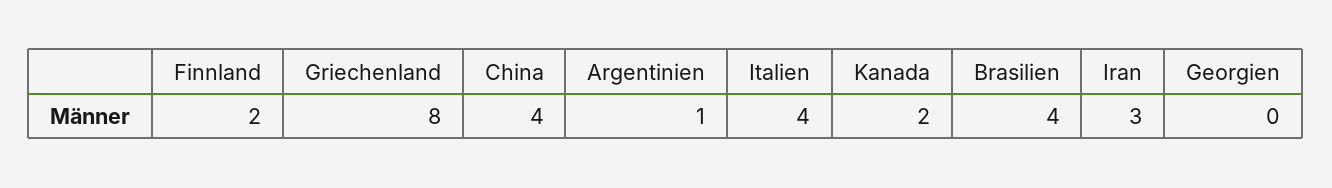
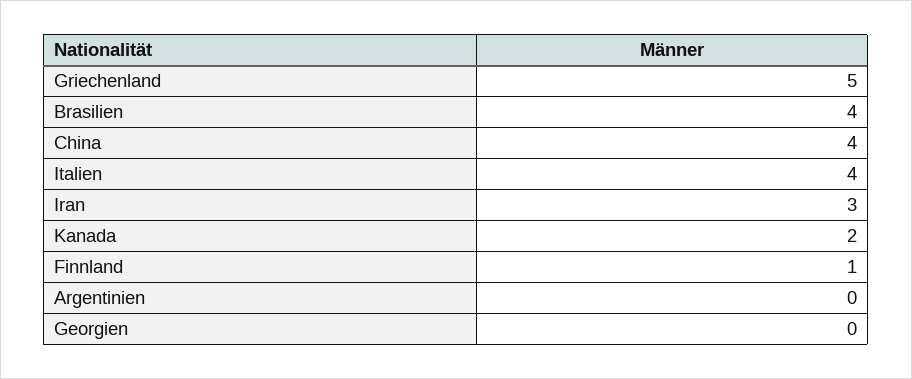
Finnland: 2 -> 1
Griechenland: 8 -> 5
Argentinien: 1 -> 0

